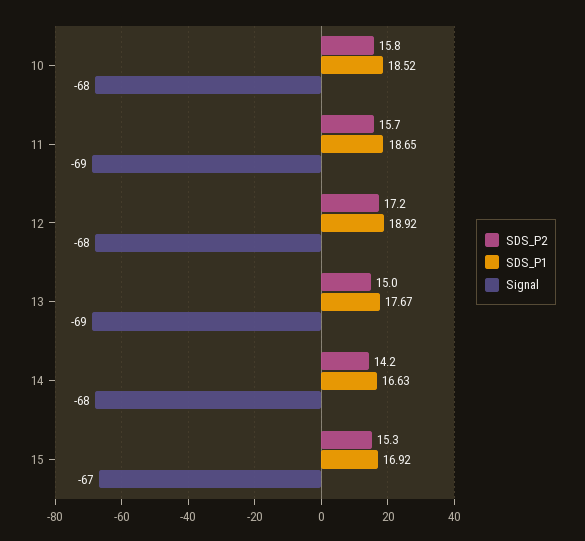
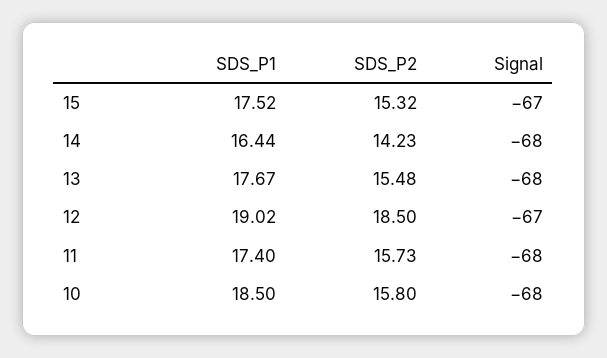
SDS_P1, 10: 18.52 -> 18.5
SDS_P1, 11: 18.65 -> 17.4
Signal, 11: -69 -> -68
SDS_P2, 12: 17.2 -> 18.5
SDS_P1, 12: 18.92 -> 19.02
Signal, 12: -68 -> -67
SDS_P2, 13: 15 -> 15.48
Signal, 13: -69 -> -68
SDS_P1, 14: 16.63 -> 16.44
SDS_P1, 15: 16.92 -> 17.52

